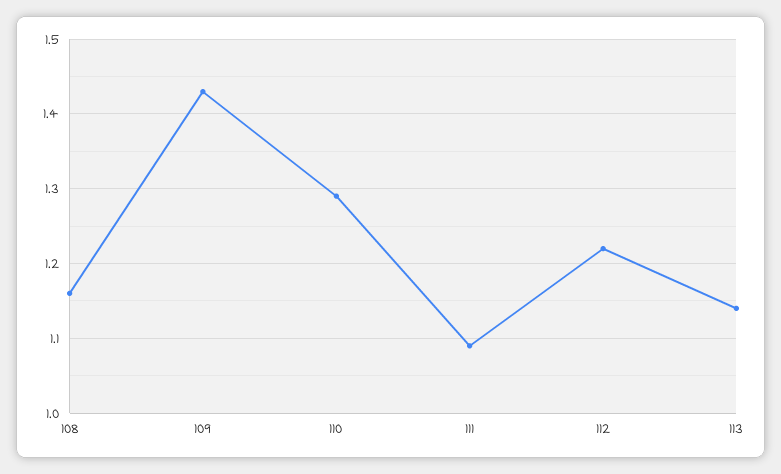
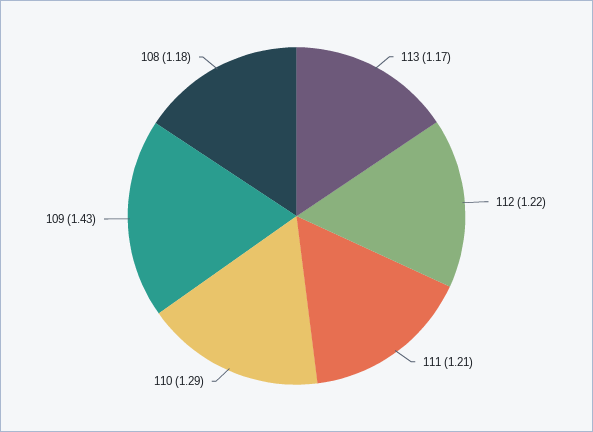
108: 1.16 -> 1.18
111: 1.09 -> 1.21
113: 1.14 -> 1.17

